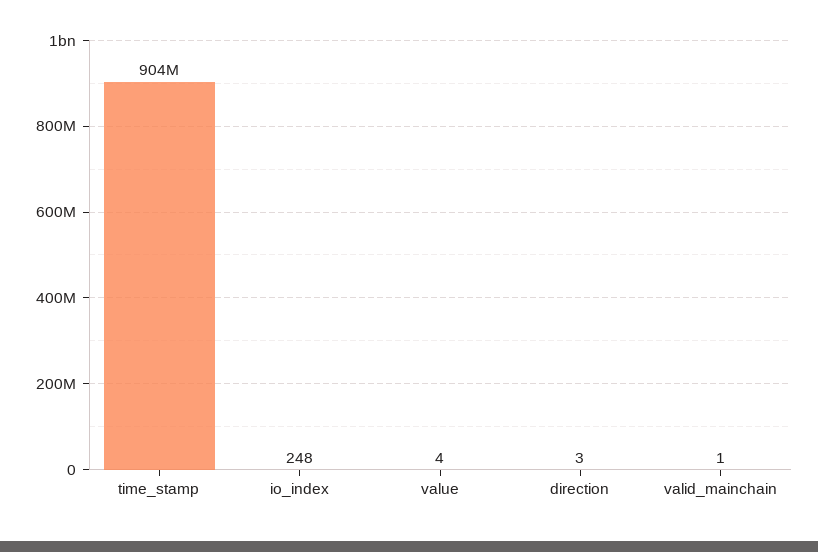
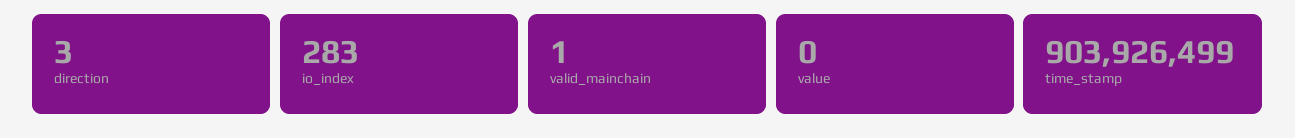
io_index: 248 -> 283
value: 4 -> 0

